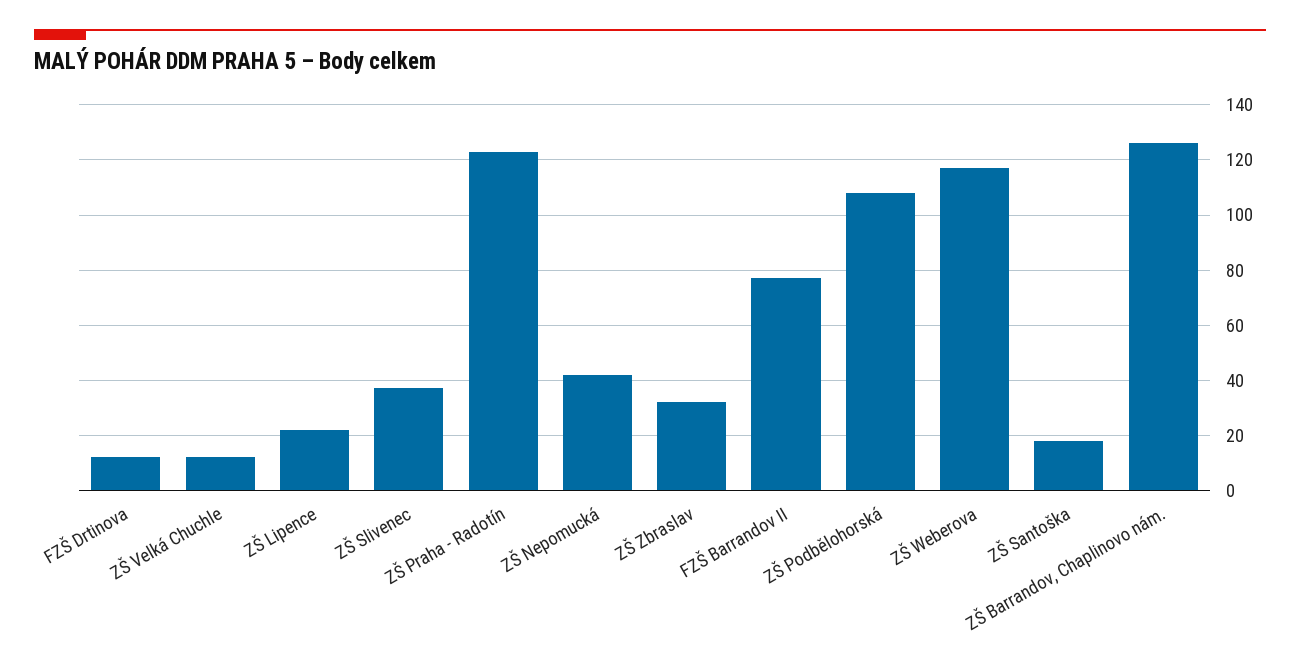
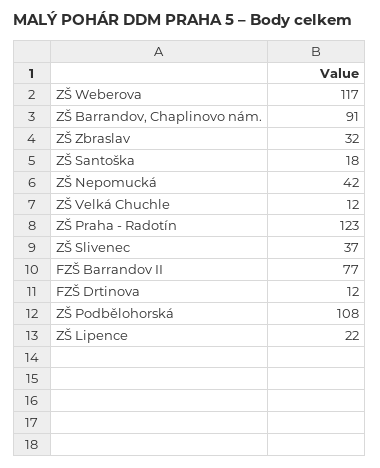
ZŠ Barrandov, Chaplinovo nám.: 125 -> 91

